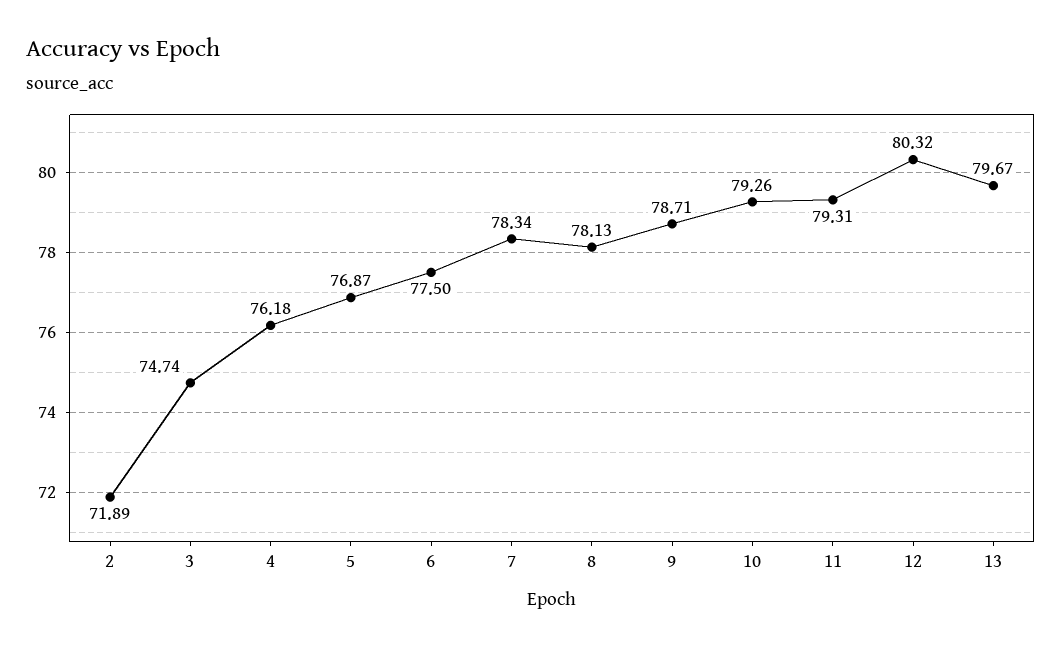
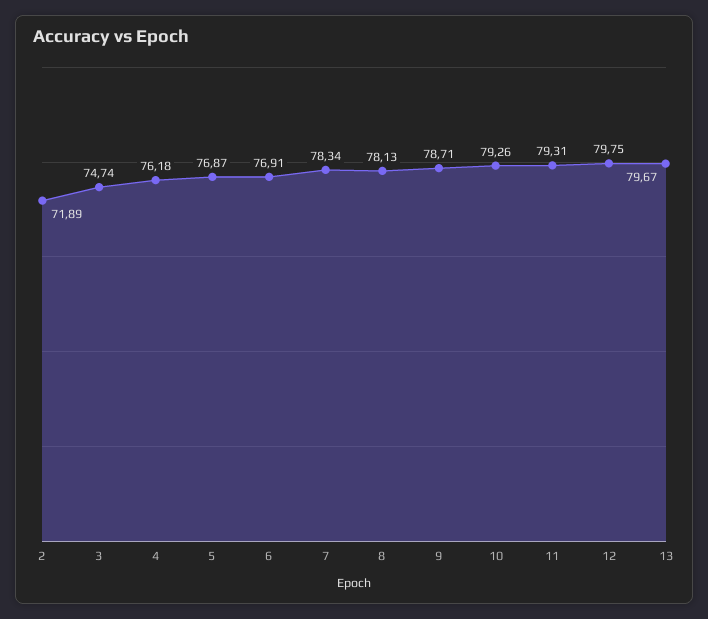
6: 77.5 -> 76.91
12: 80.32 -> 79.75

